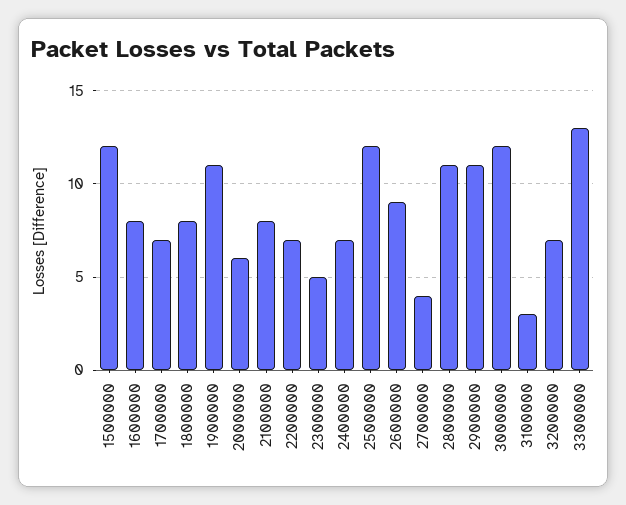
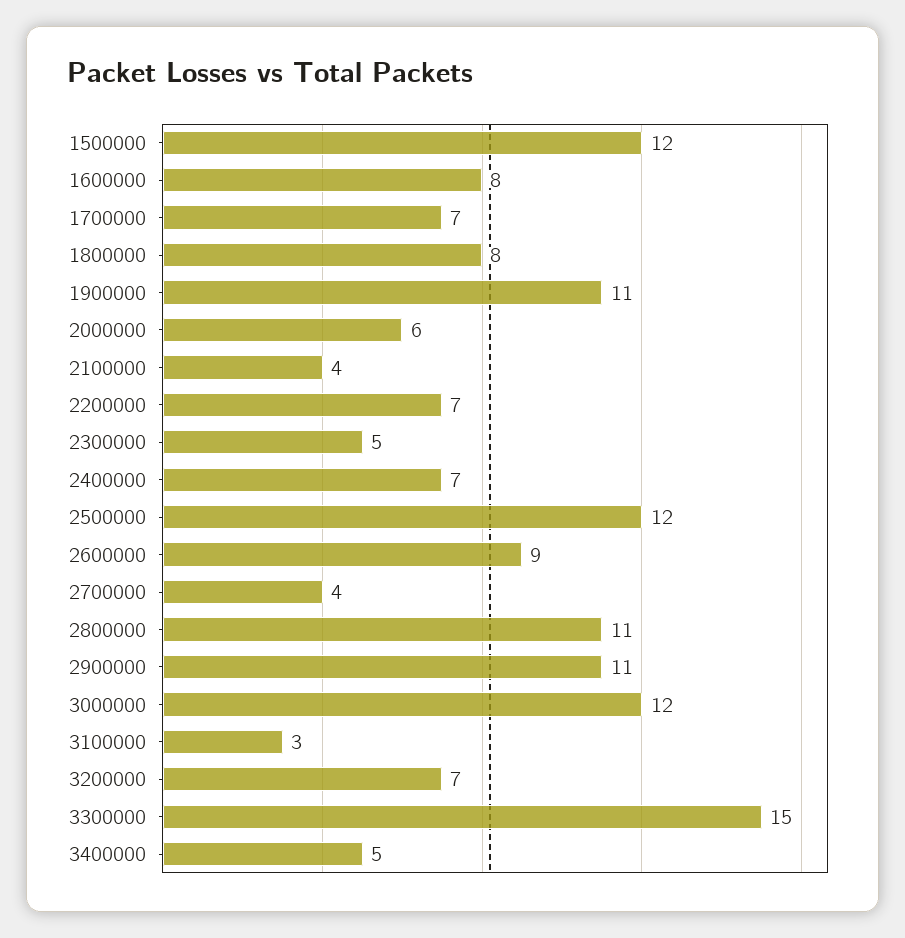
2100000: 8 -> 4
3300000: 13 -> 15
3400000: none -> 5

